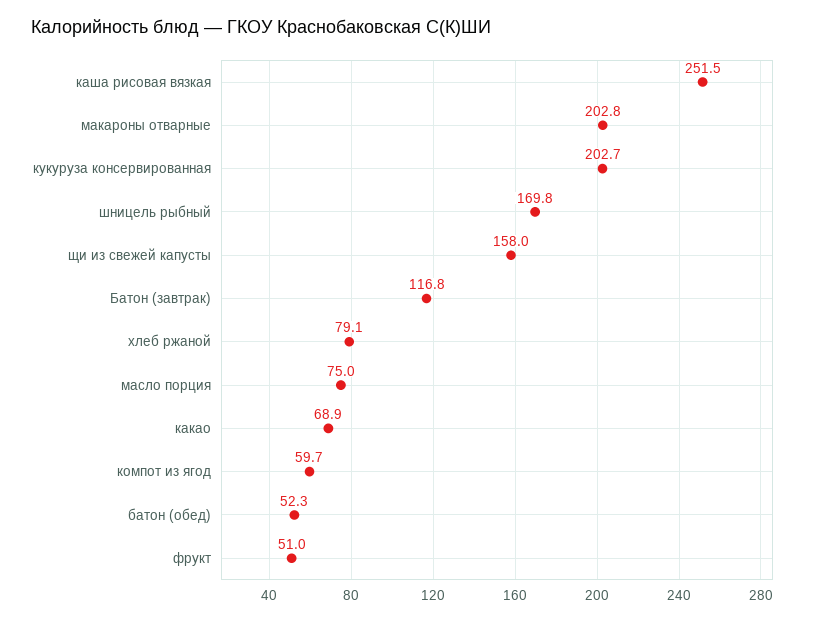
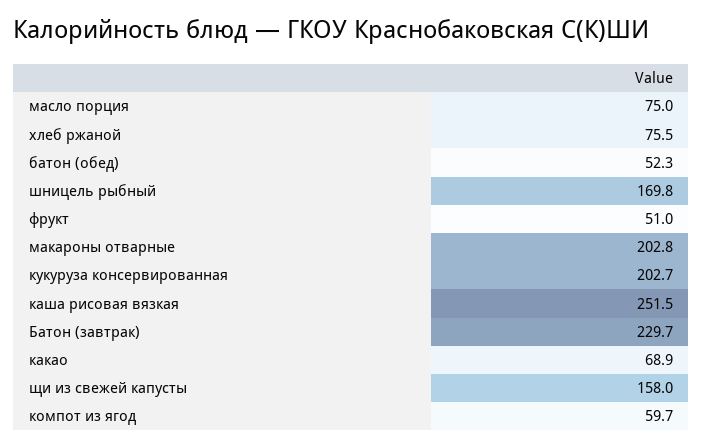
Батон (завтрак): 116.8 -> 229.7
хлеб ржаной: 79.1 -> 75.5

